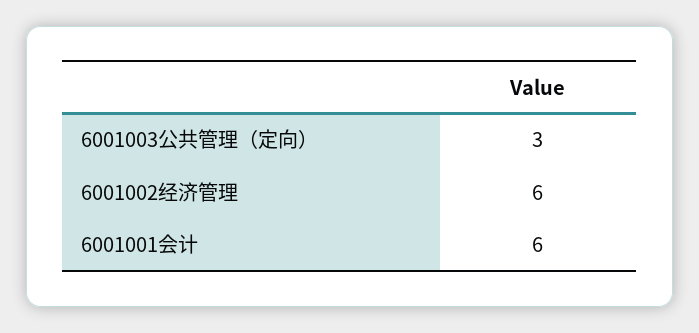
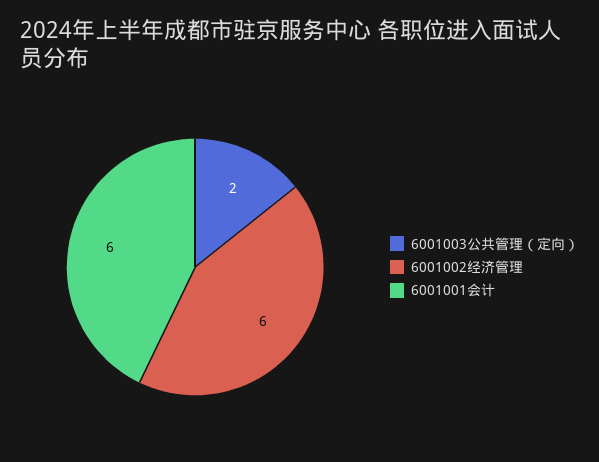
6001003公共管理（定向）: 3 -> 2

